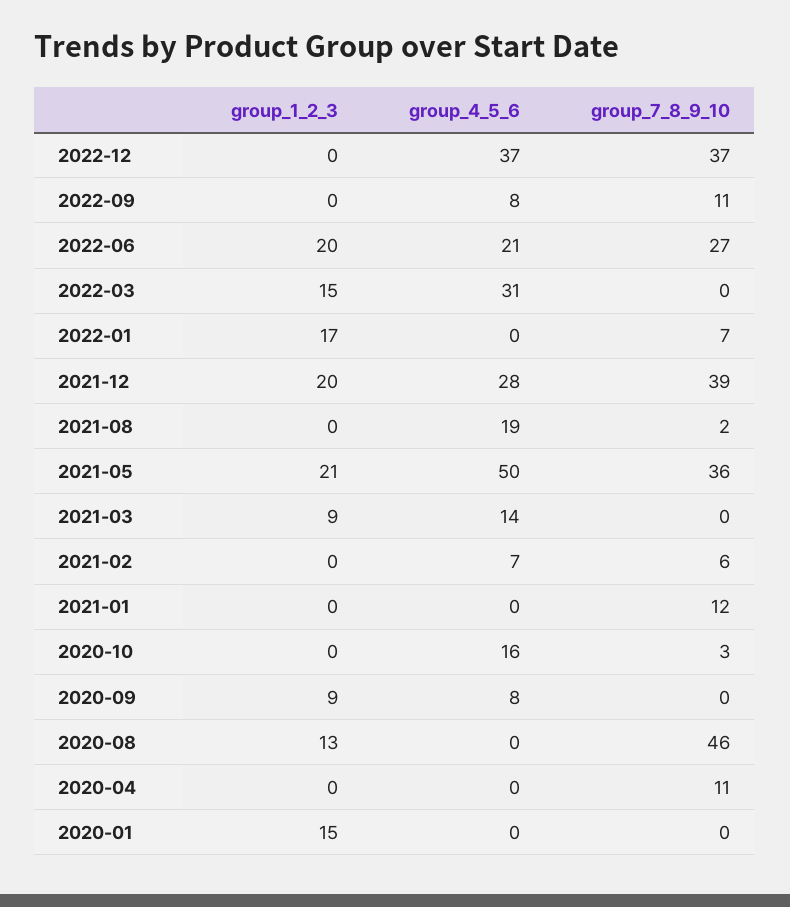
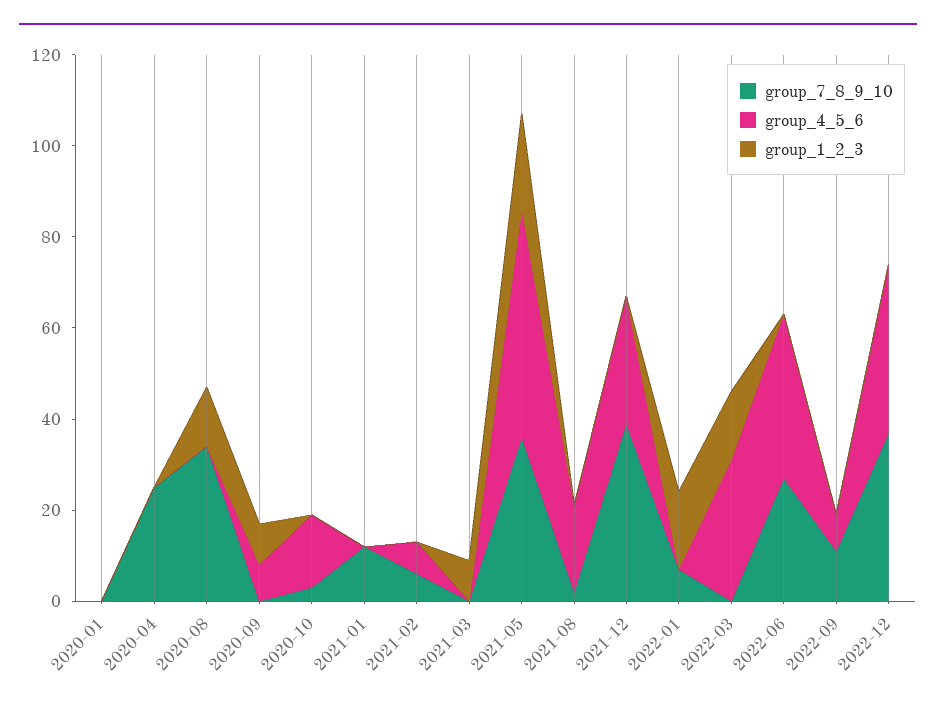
group_1_2_3, 2022-06: 20 -> 0
group_4_5_6, 2022-06: 21 -> 35
group_1_2_3, 2021-12: 20 -> 0
group_4_5_6, 2021-03: 14 -> 0
group_7_8_9_10, 2020-08: 46 -> 35
group_7_8_9_10, 2020-04: 11 -> 25
group_1_2_3, 2020-01: 15 -> 0

